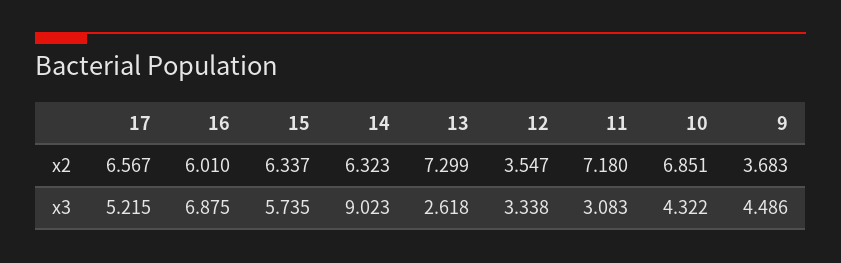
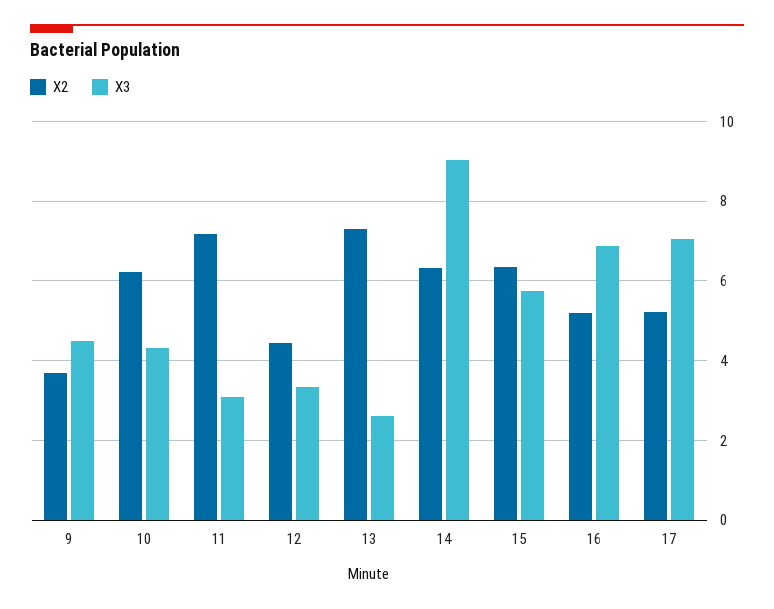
x2, 17: 6.567 -> 5.2
x2, 16: 6.01 -> 5.2
x2, 12: 3.547 -> 4.4
x2, 10: 6.851 -> 6.2
x3, 17: 5.215 -> 7

